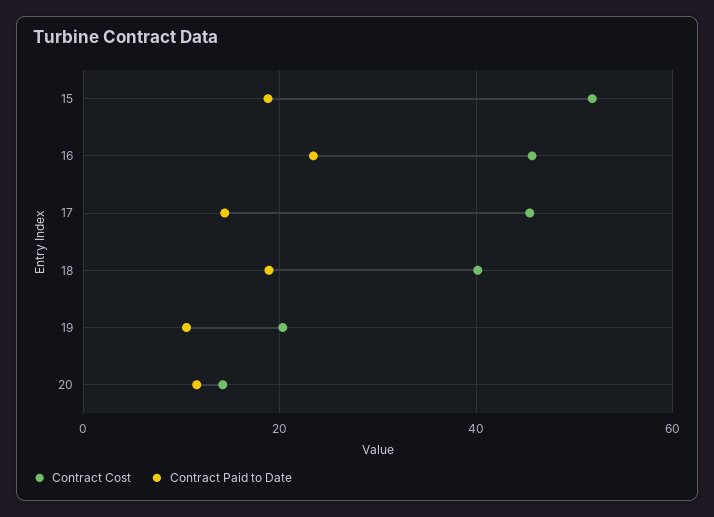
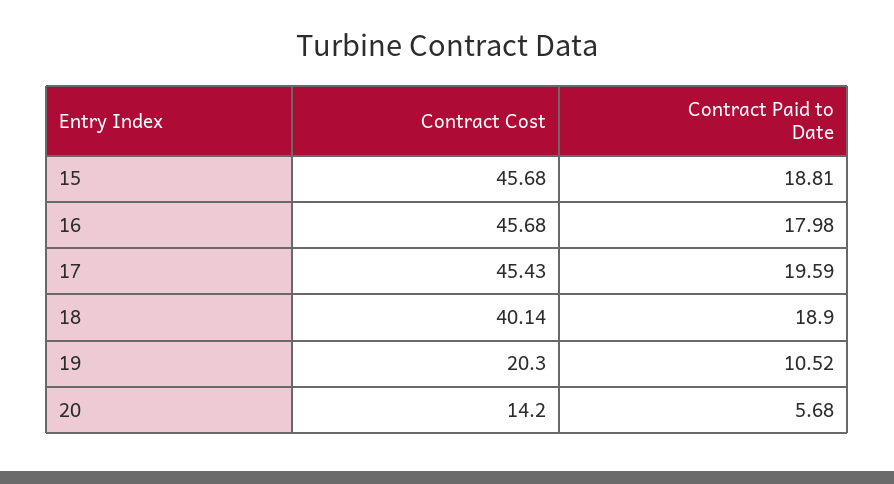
Contract Cost, 15: 52 -> 45.68
Contract Paid to Date, 16: 24 -> 17.98
Contract Paid to Date, 17: 14 -> 19.59
Contract Paid to Date, 20: 12 -> 5.68

